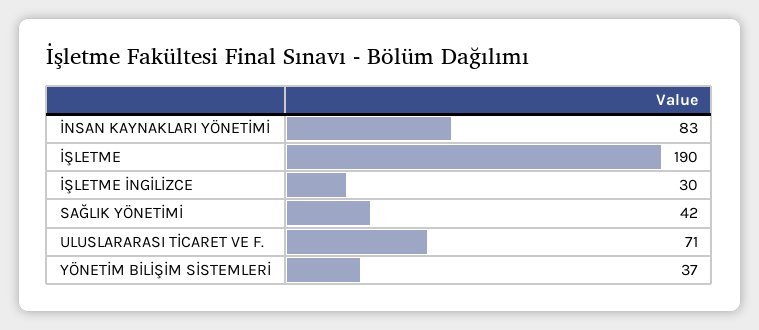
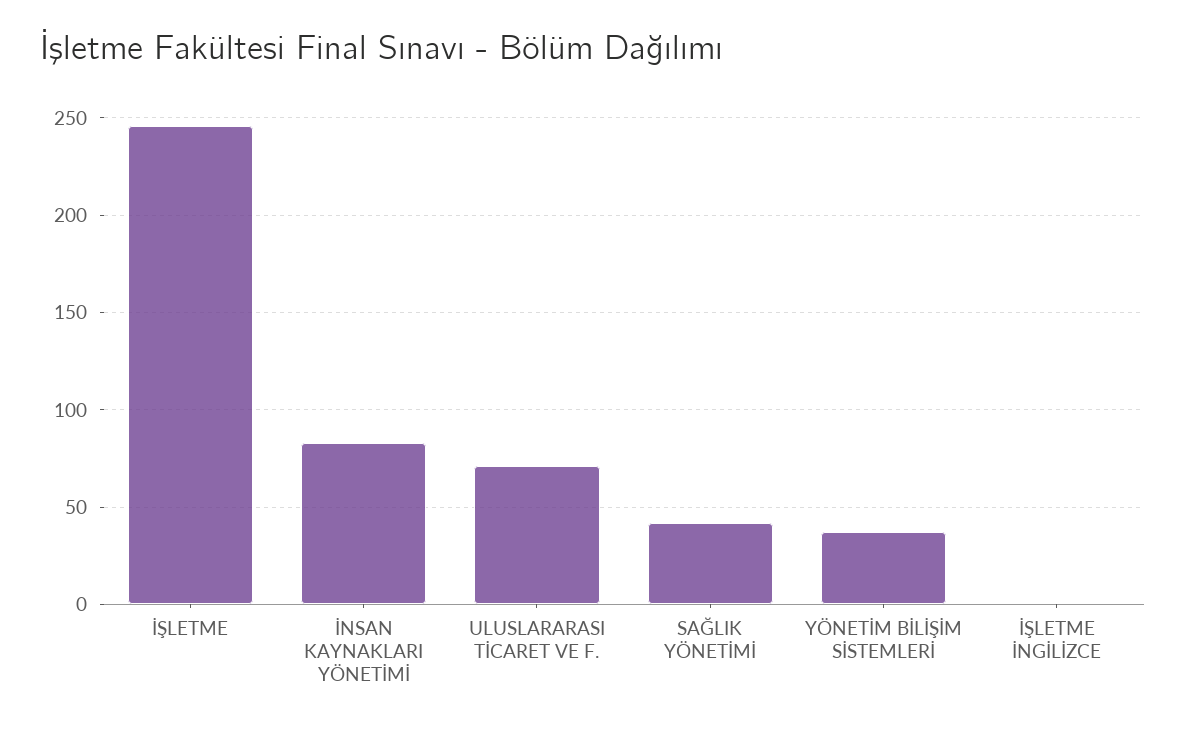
İŞLETME: 190 -> 245
İŞLETME İNGİLİZCE: 30 -> 0

